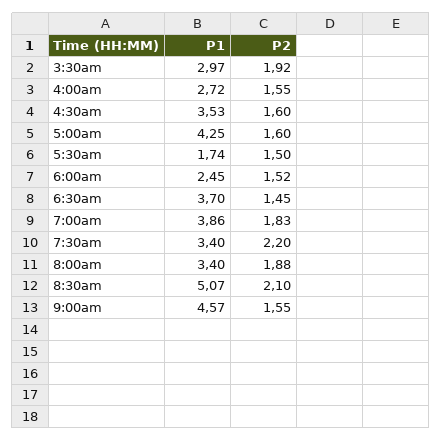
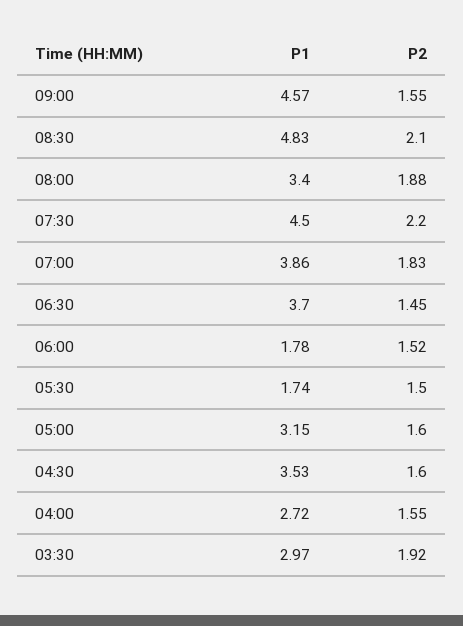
P1, 5:00am: 4.25 -> 3.15
P1, 6:00am: 2.45 -> 1.78
P1, 7:30am: 3.4 -> 4.5
P1, 8:30am: 5.07 -> 4.83

